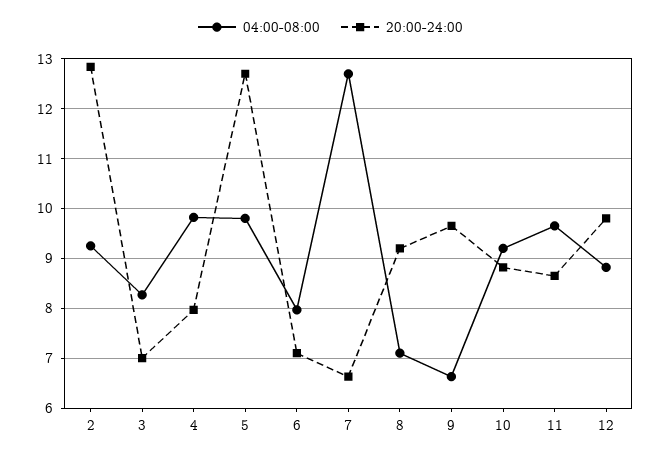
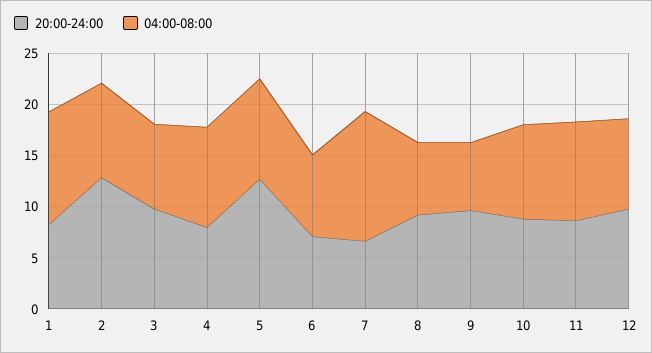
20:00-24:00, 3: 7 -> 10
20:00-24:00, 1: none -> 8
04:00-08:00, 1: none -> 11

